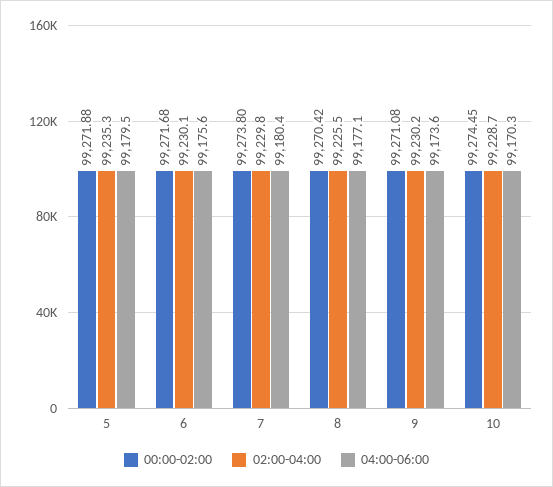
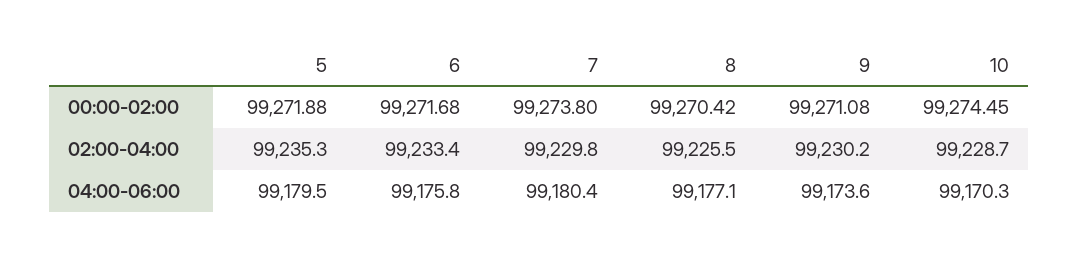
02:00-04:00, 6: 99230.1 -> 99233.4
04:00-06:00, 6: 99175.6 -> 99175.8

